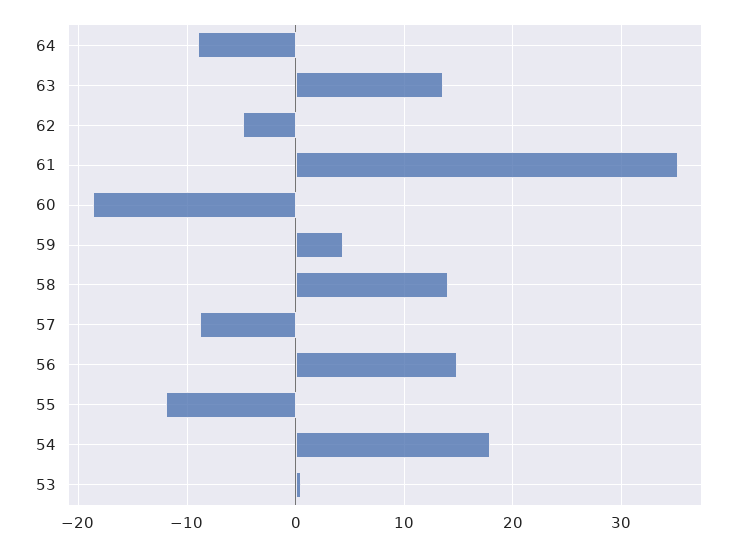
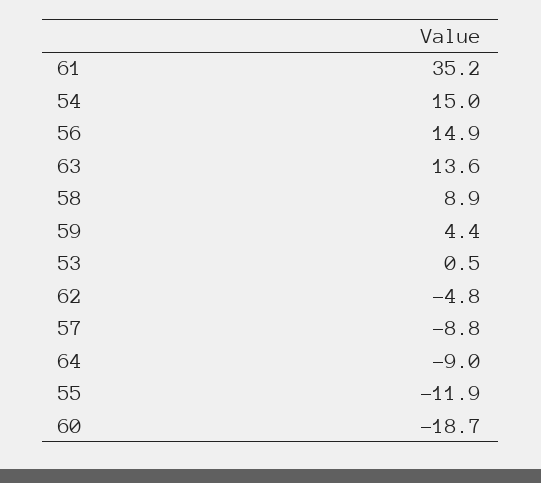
58: 14 -> 8.9
54: 18 -> 15

